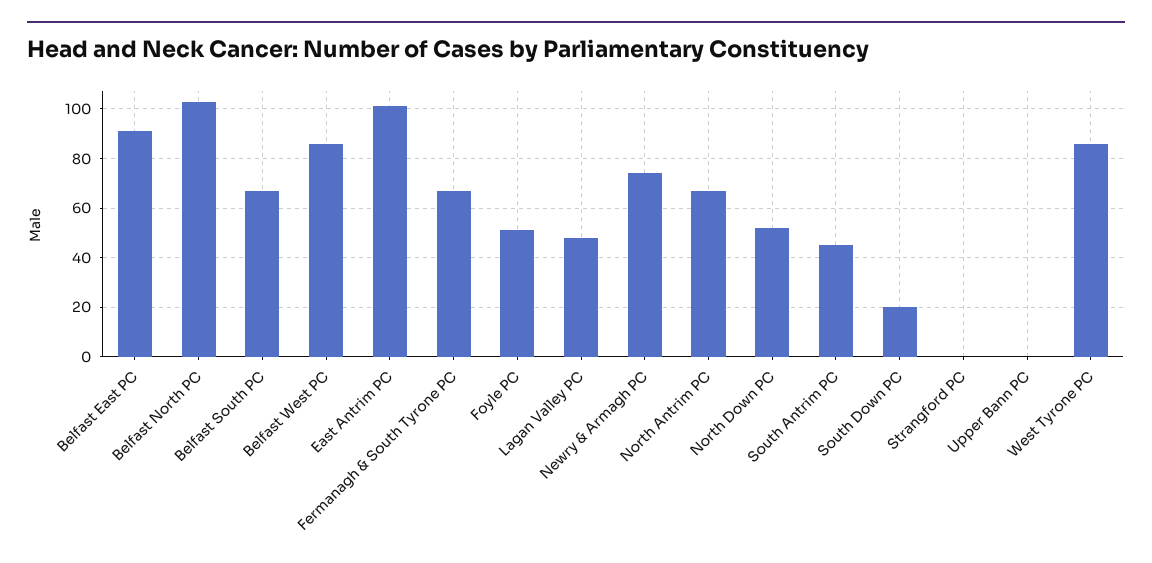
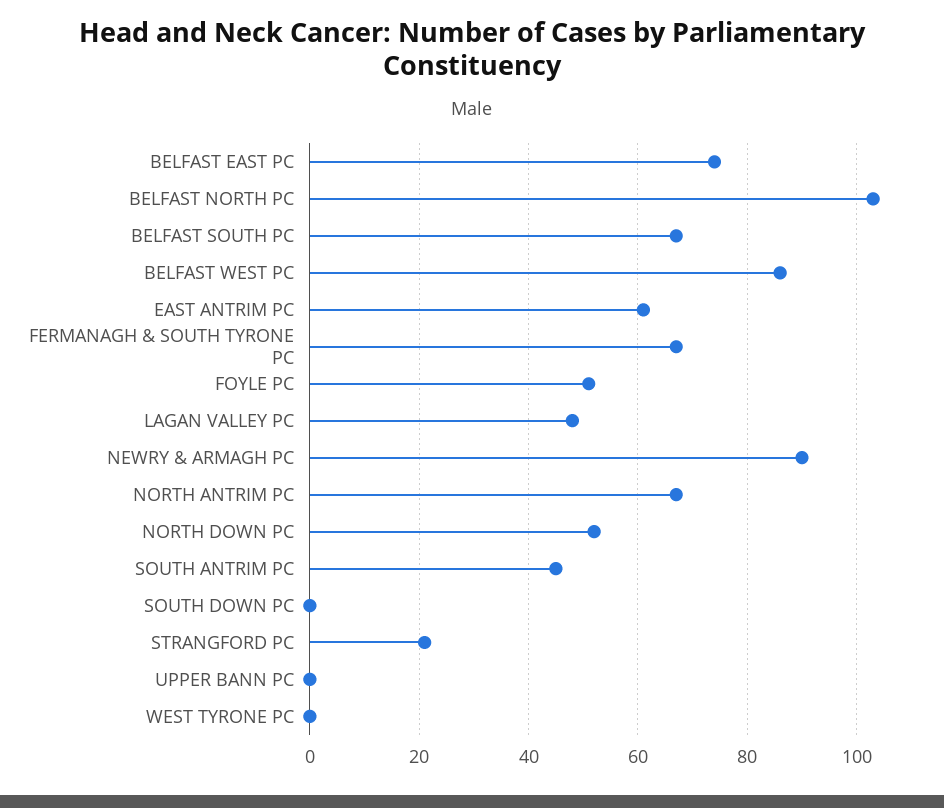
Belfast East PC: 90 -> 75
East Antrim PC: 100 -> 60
Newry & Armagh PC: 75 -> 90
South Down PC: 20 -> 0
Strangford PC: 0 -> 20
West Tyrone PC: 85 -> 0

